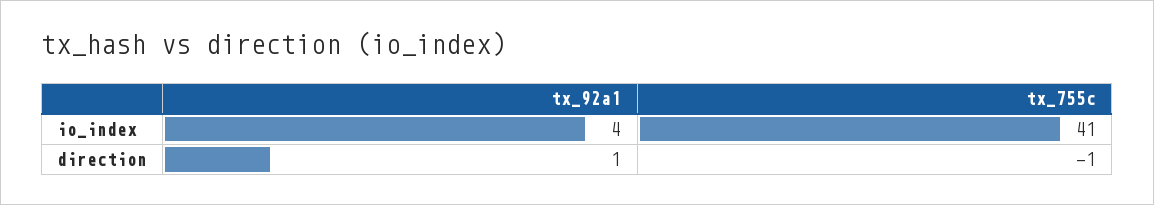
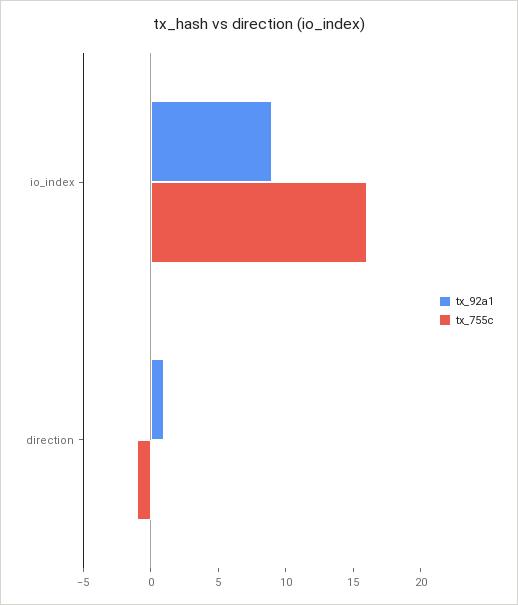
tx_92a1, io_index: 4 -> 9
tx_755c, io_index: 41 -> 16

